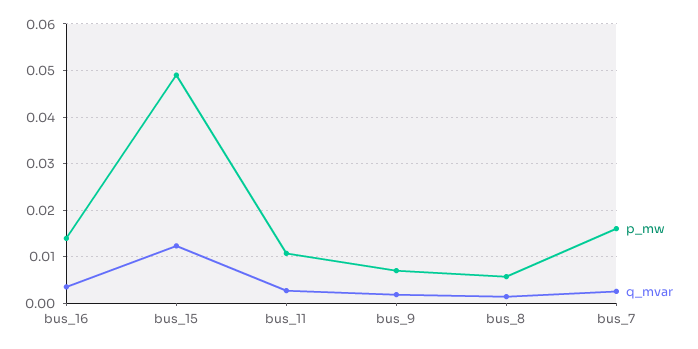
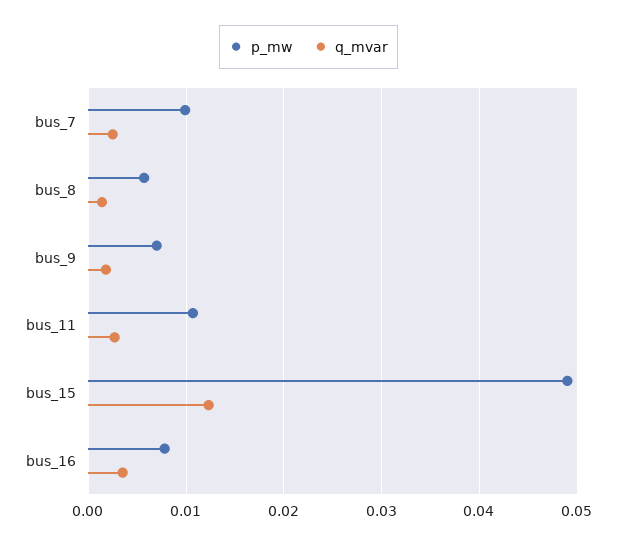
p_mw, bus_16: 0.014 -> 0.008
p_mw, bus_7: 0.016 -> 0.01

